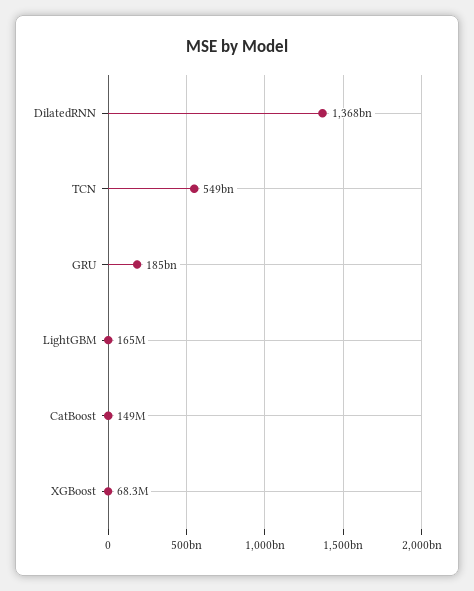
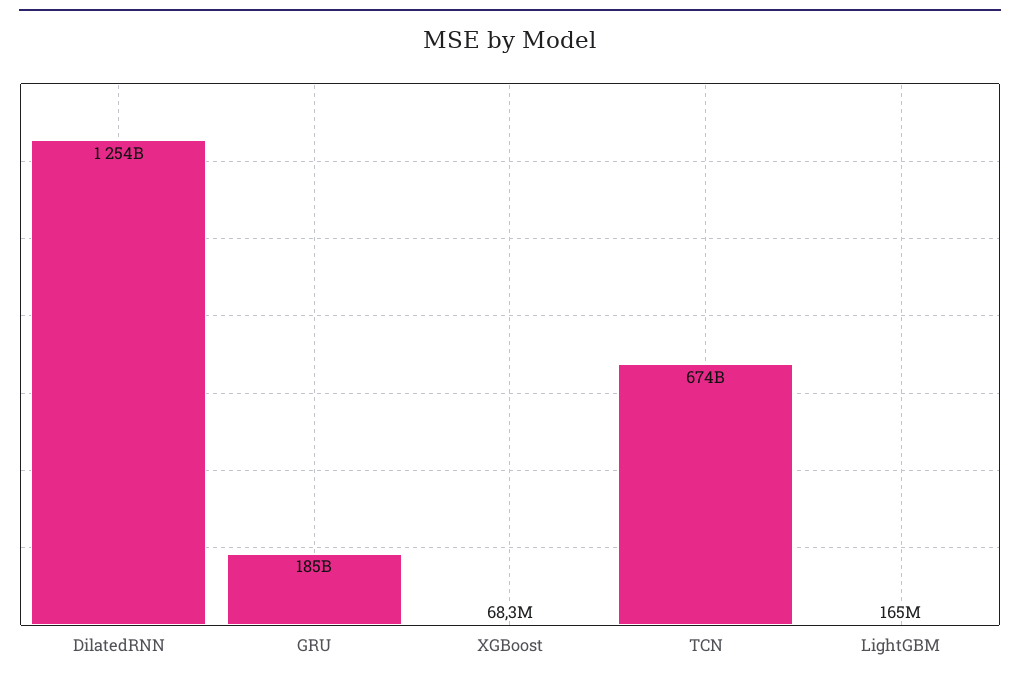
DilatedRNN: 1368000000000 -> 1254000000000
TCN: 549000000000 -> 674000000000
CatBoost: 149000000 -> none

